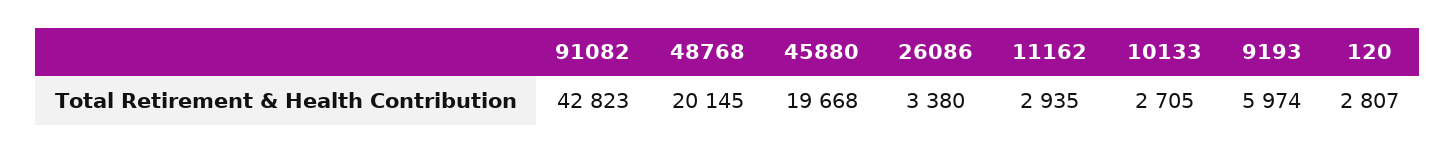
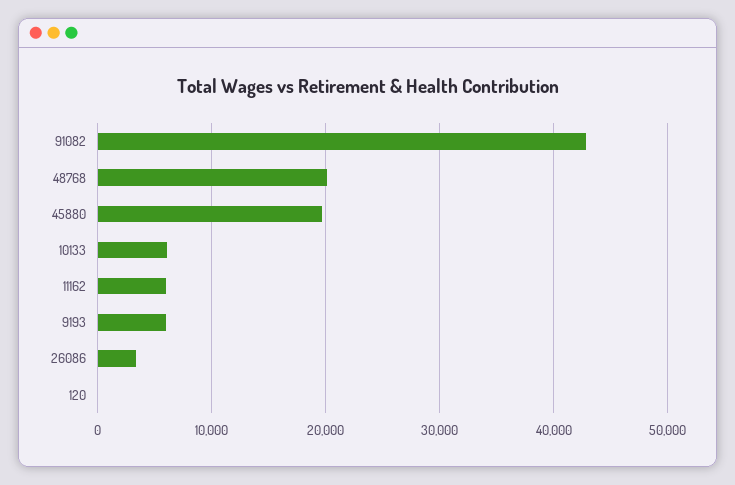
11162: 2935 -> 6000
10133: 2705 -> 6000
120: 2807 -> 0

